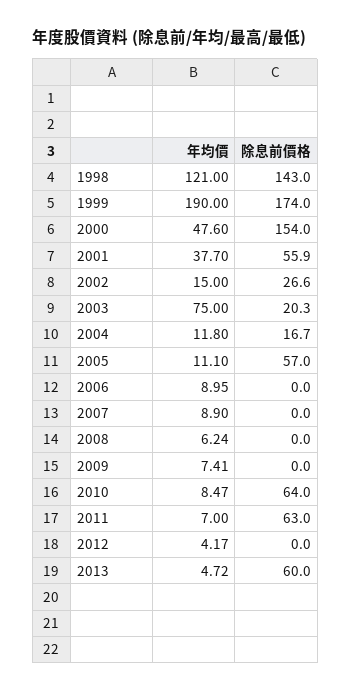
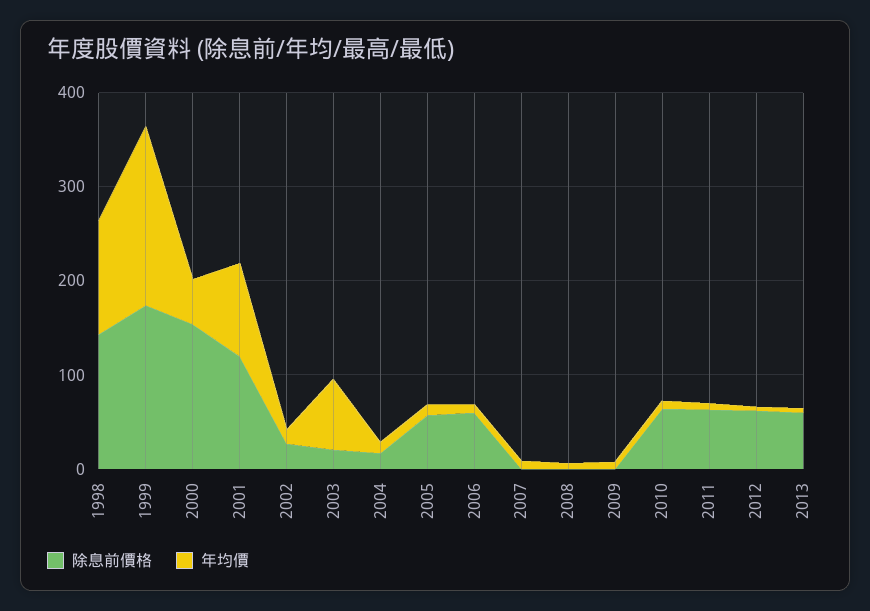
年均價, 2001: 37.7 -> 100
除息前價格, 2001: 55.9 -> 120
除息前價格, 2006: 0 -> 60
除息前價格, 2012: 0 -> 60

